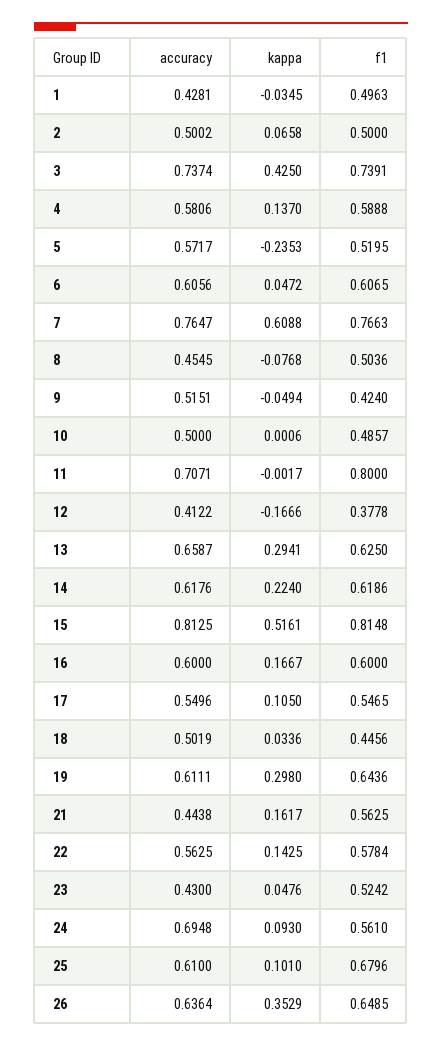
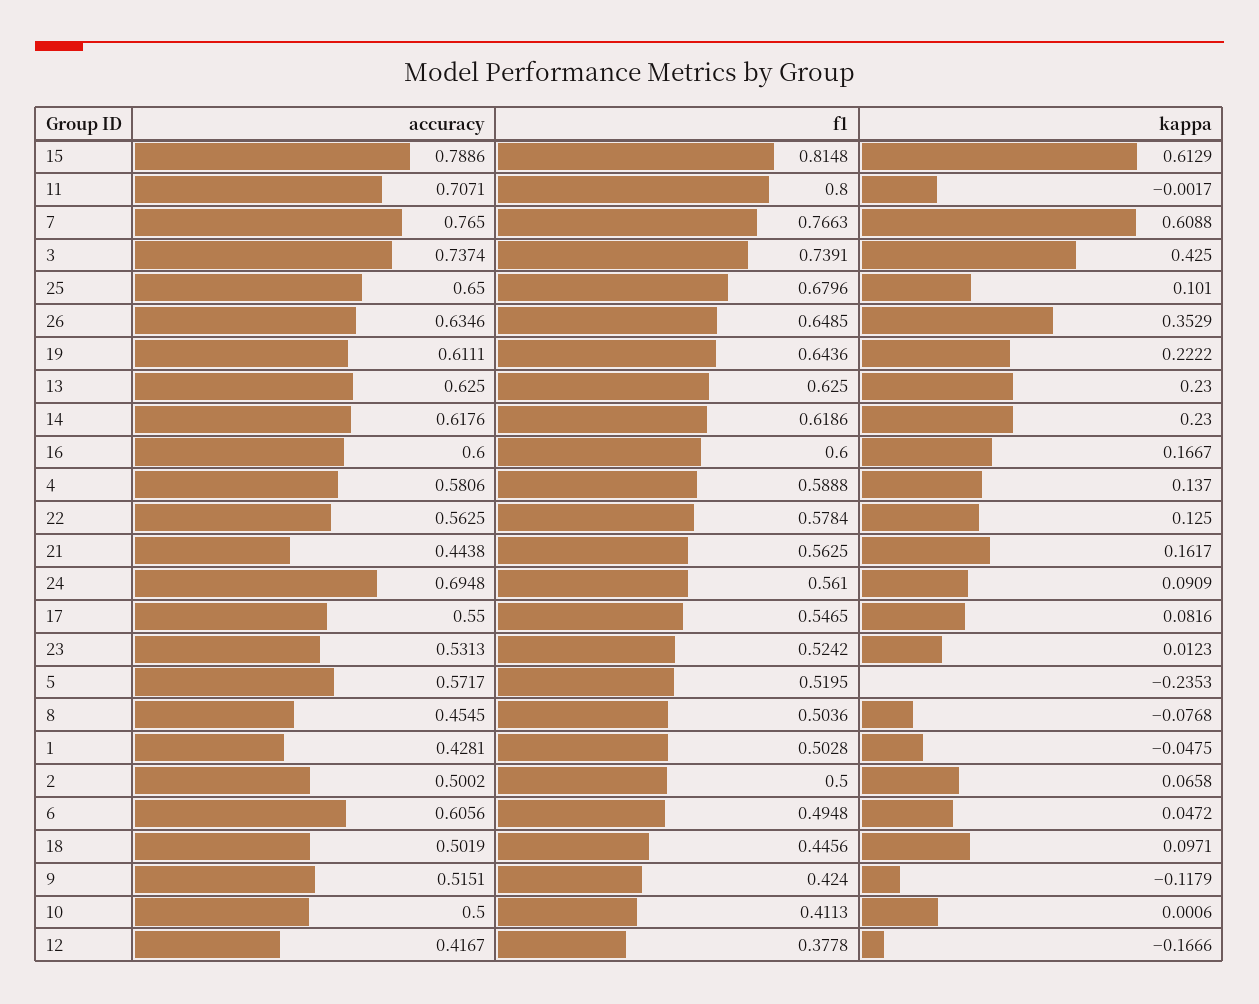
kappa, 1: -0.0345 -> -0.0475
f1, 1: 0.4963 -> 0.5028
f1, 6: 0.6065 -> 0.4948
accuracy, 7: 0.7647 -> 0.765
kappa, 9: -0.0494 -> -0.1179
f1, 10: 0.4857 -> 0.4113
accuracy, 12: 0.4122 -> 0.4167
accuracy, 13: 0.6587 -> 0.625
kappa, 13: 0.2941 -> 0.23
kappa, 14: 0.224 -> 0.23
accuracy, 15: 0.8125 -> 0.7886
kappa, 15: 0.5161 -> 0.6129
accuracy, 17: 0.5496 -> 0.55
kappa, 17: 0.105 -> 0.0816
kappa, 18: 0.0336 -> 0.0971
kappa, 19: 0.298 -> 0.2222
kappa, 22: 0.1425 -> 0.125
accuracy, 23: 0.43 -> 0.5313
kappa, 23: 0.0476 -> 0.0123
kappa, 24: 0.093 -> 0.0909
accuracy, 25: 0.61 -> 0.65
accuracy, 26: 0.6364 -> 0.6346

